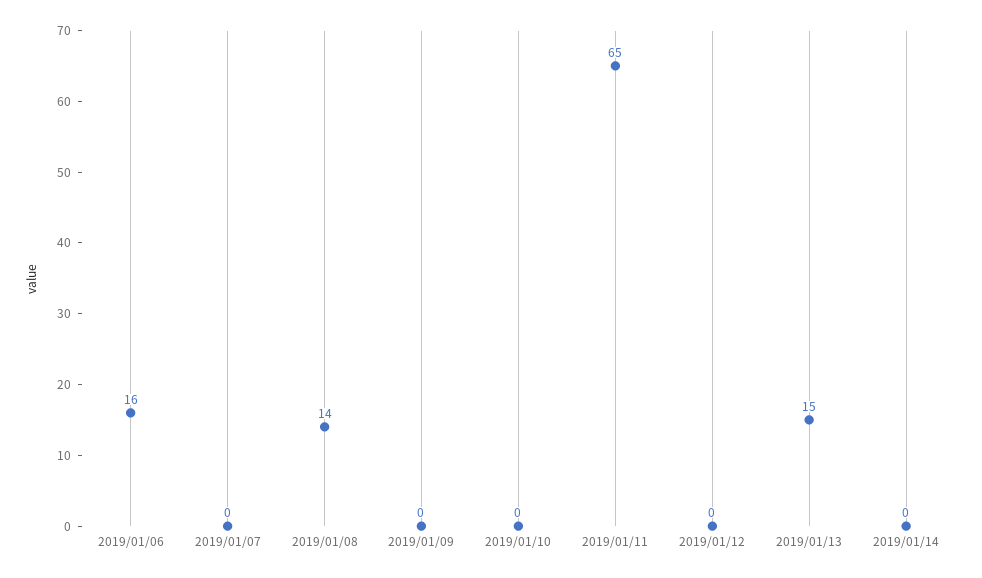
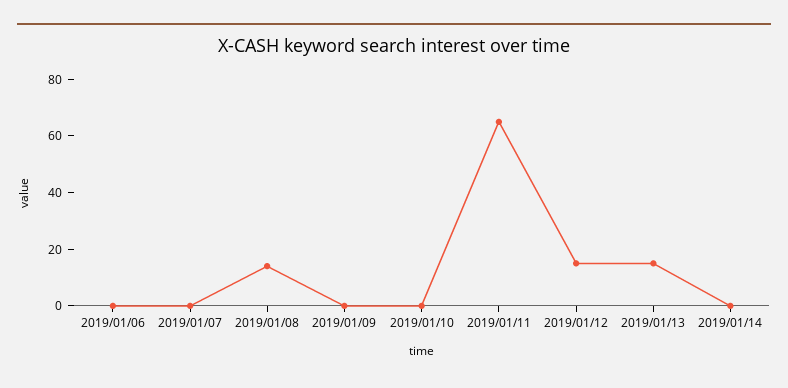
2019/01/06: 16 -> 0
2019/01/12: 0 -> 15

